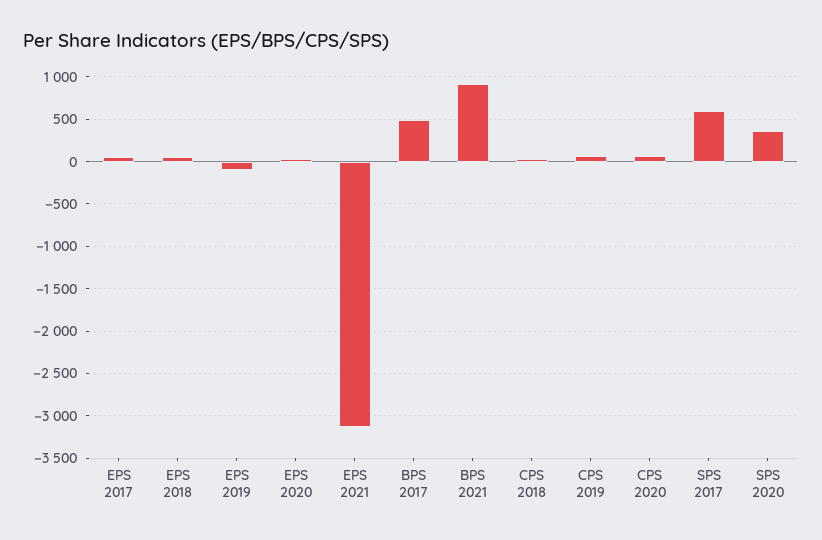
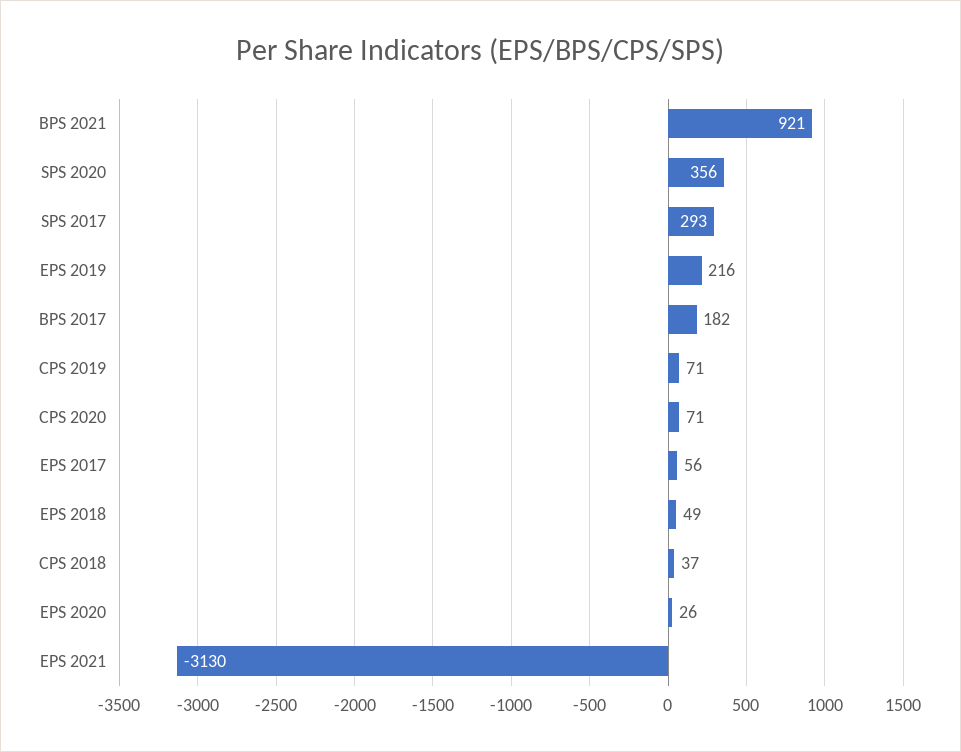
EPS 2019: -100 -> 216
BPS 2017: 500 -> 182
SPS 2017: 600 -> 293

